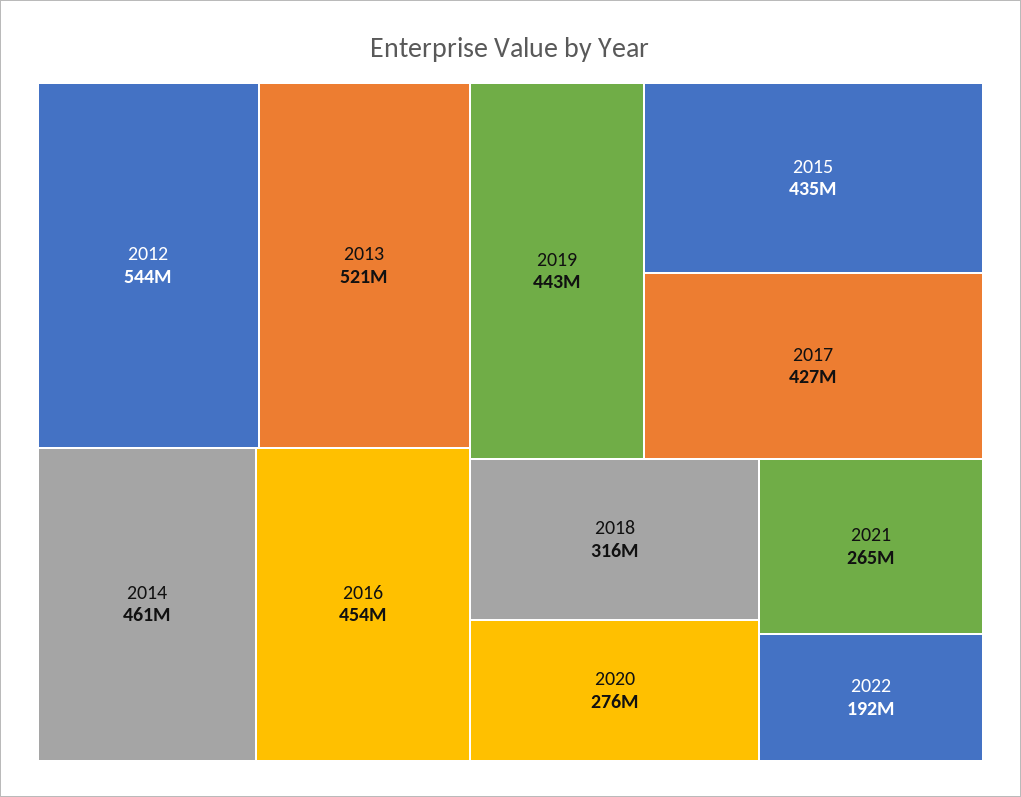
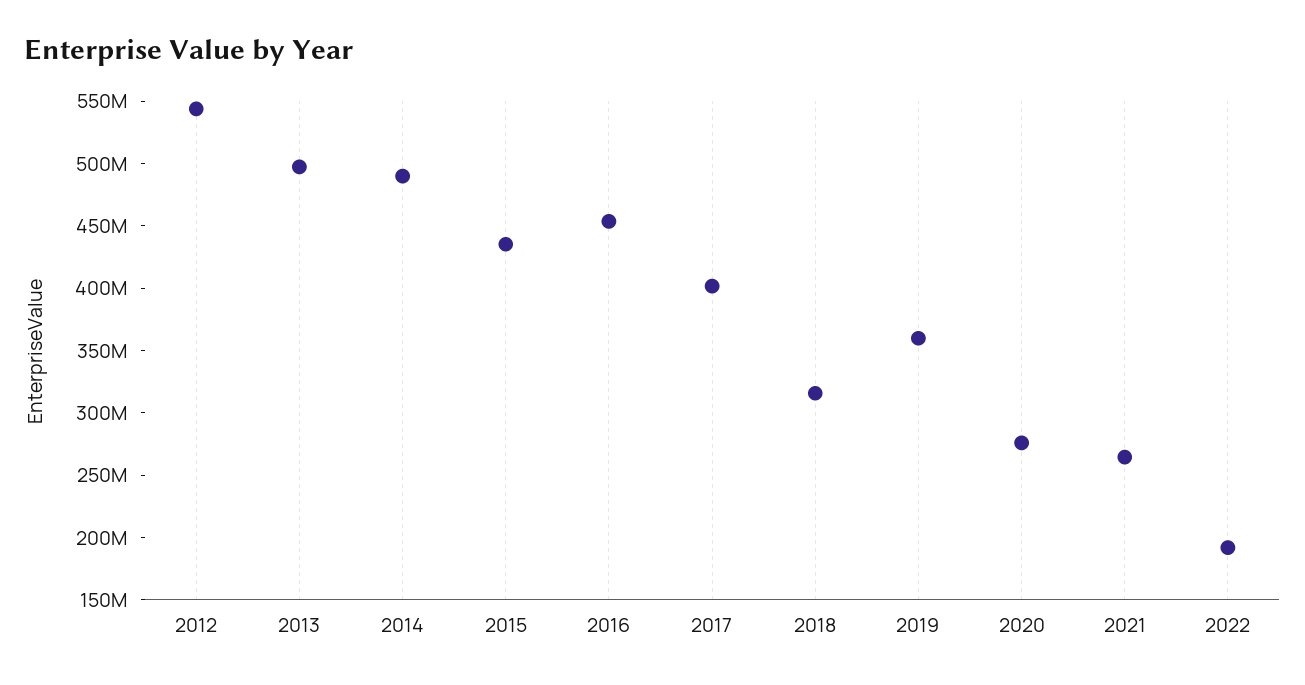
2013: 521000000 -> 500000000
2014: 461000000 -> 490000000
2019: 443000000 -> 360000000
2017: 427000000 -> 400000000

